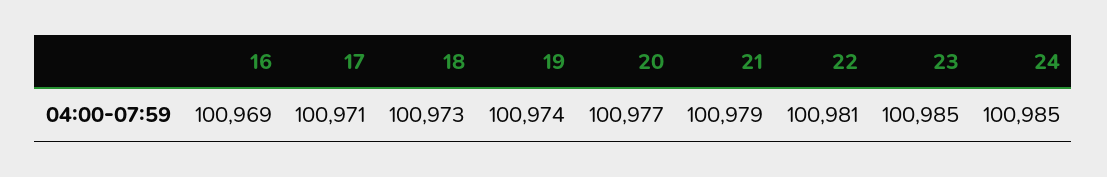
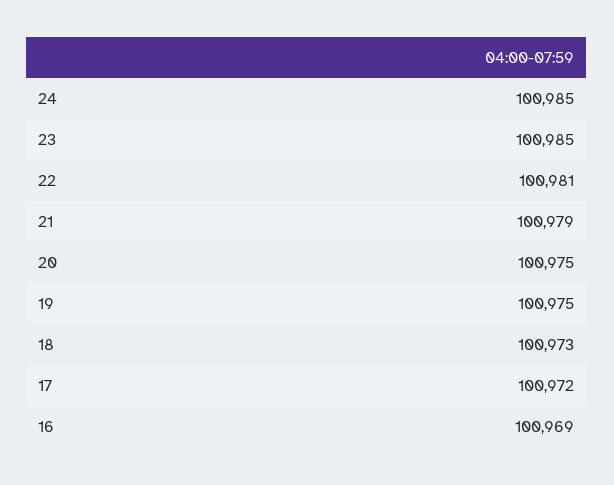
17: 100971 -> 100972
19: 100974 -> 100975
20: 100977 -> 100975

